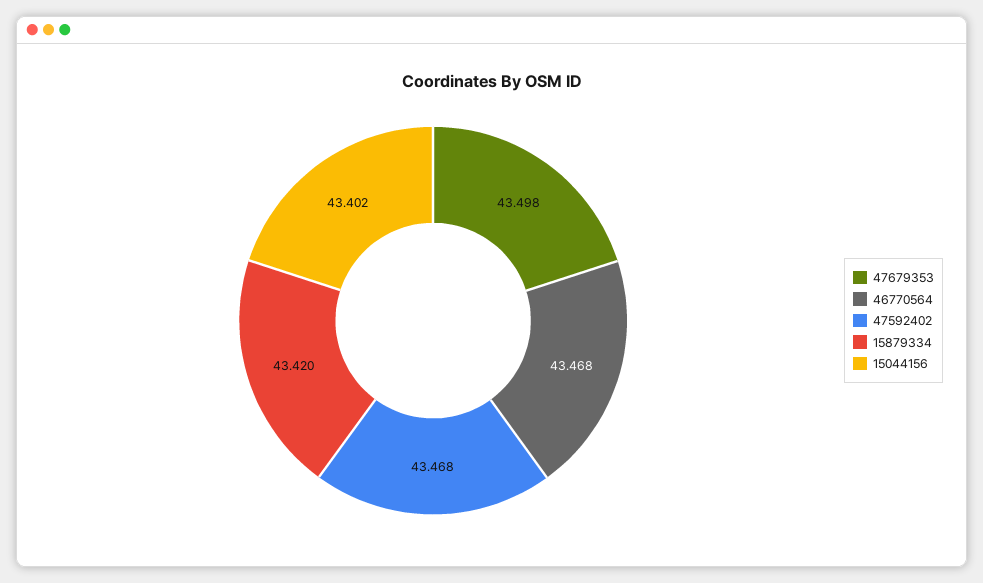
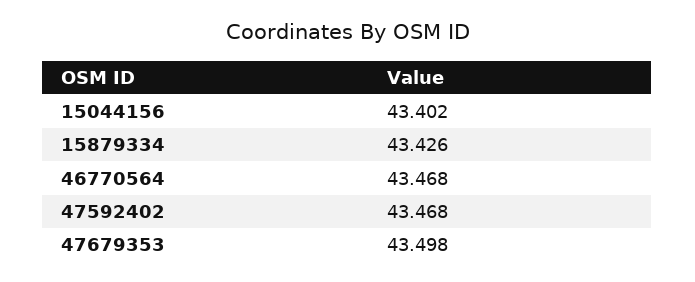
15879334: 43.42 -> 43.426

